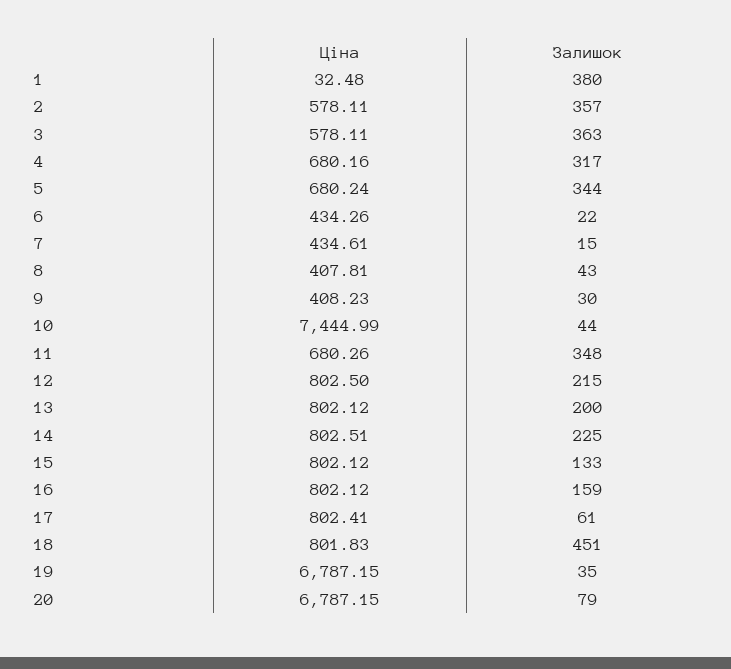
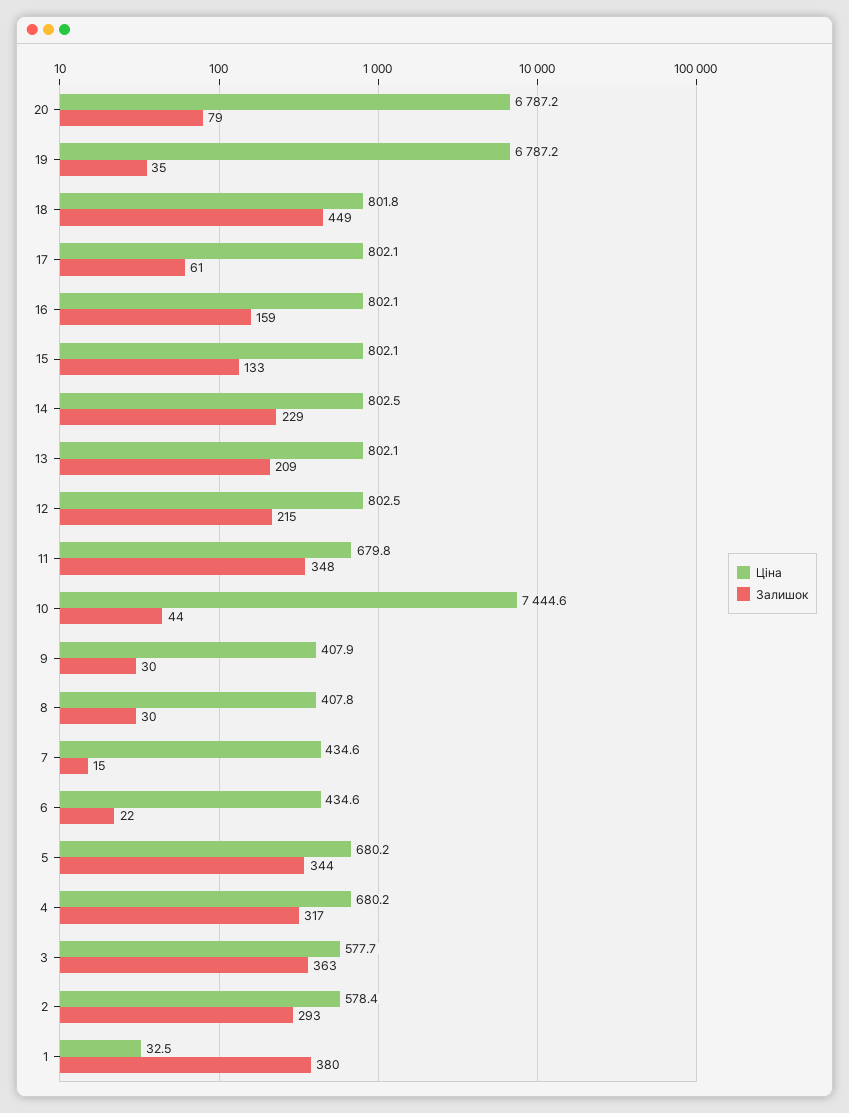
Ціна, 2: 578.11 -> 578.4
Залишок, 2: 357 -> 293
Ціна, 3: 578.11 -> 577.7
Ціна, 6: 434.26 -> 434.6
Залишок, 8: 43 -> 30
Ціна, 9: 408.23 -> 407.9
Ціна, 10: 7444.99 -> 7444.6
Ціна, 11: 680.26 -> 679.8
Залишок, 13: 200 -> 209
Залишок, 14: 225 -> 229
Ціна, 17: 802.41 -> 802.1
Залишок, 18: 451 -> 449

